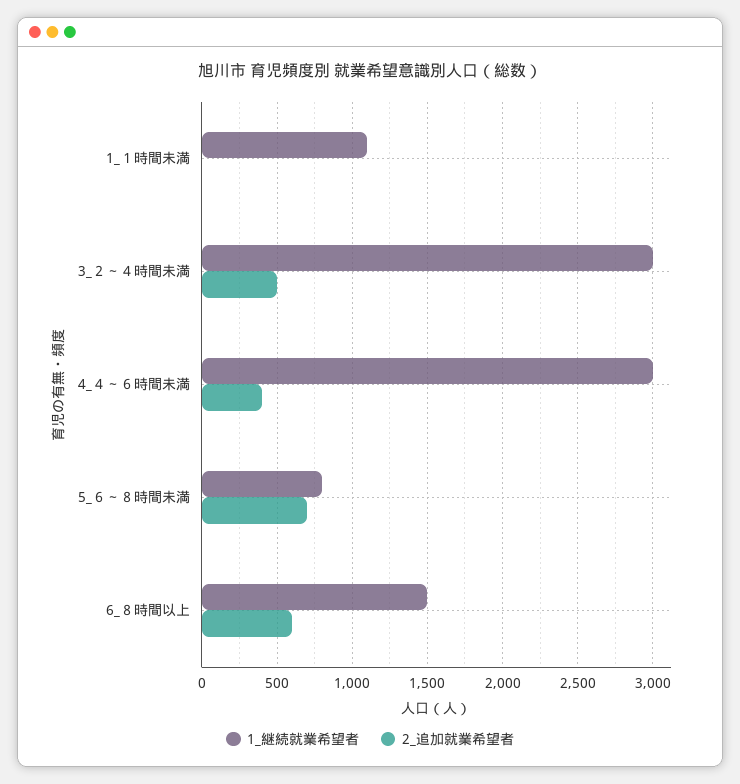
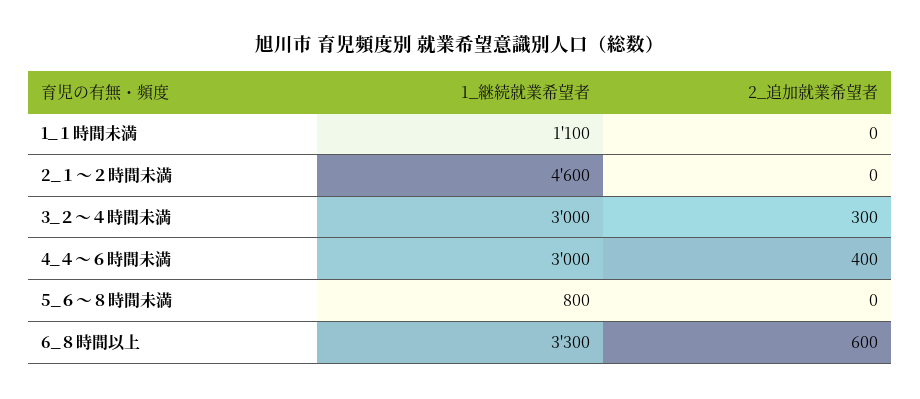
2_追加就業希望者, 3_２～４時間未満: 500 -> 300
2_追加就業希望者, 5_６～８時間未満: 700 -> 0
1_継続就業希望者, 6_８時間以上: 1500 -> 3300
1_継続就業希望者, 2_１～２時間未満: none -> 4600
2_追加就業希望者, 2_１～２時間未満: none -> 0

